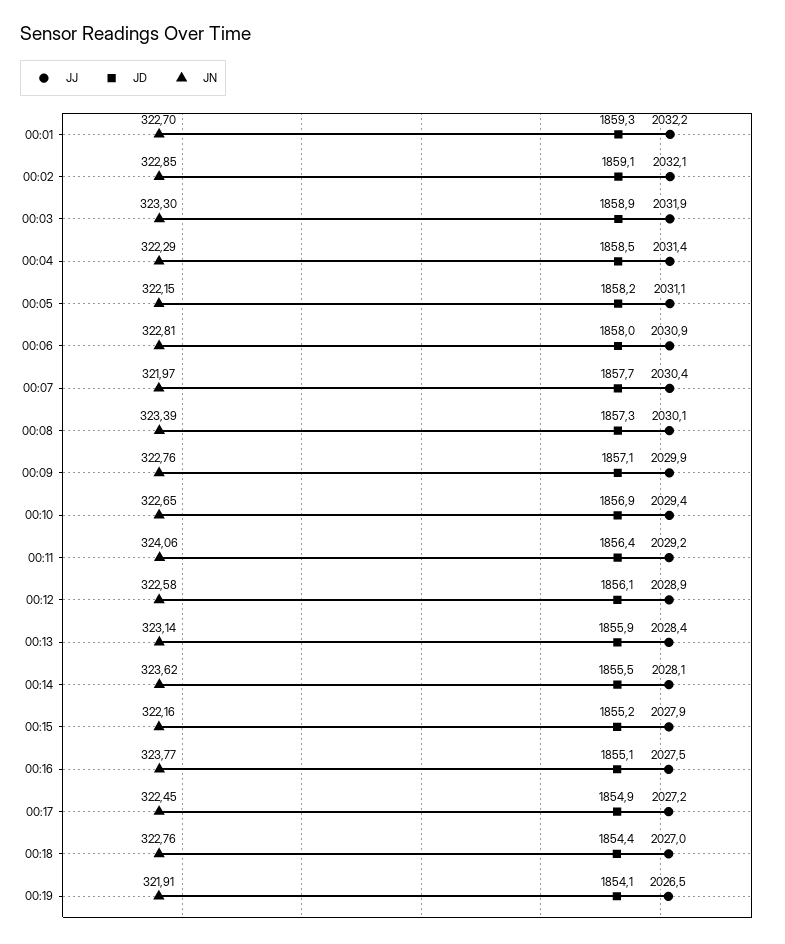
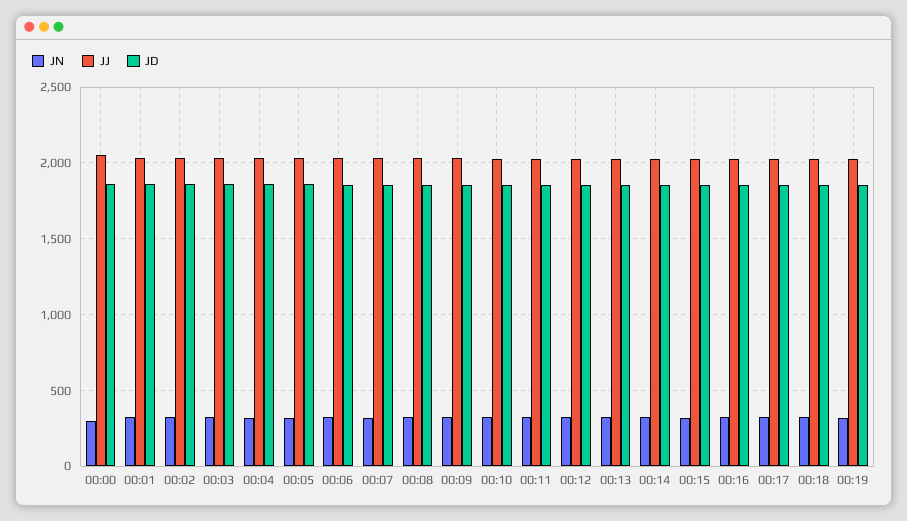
JN, 00:00: none -> 300
JJ, 00:00: none -> 2050
JD, 00:00: none -> 1850

